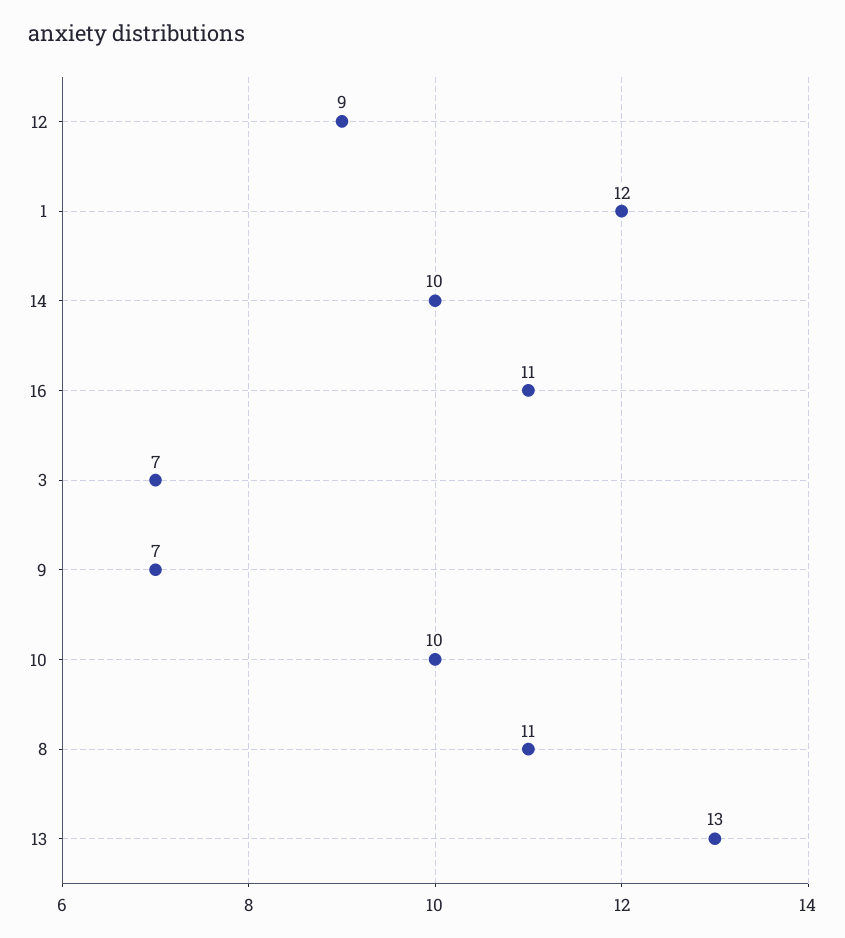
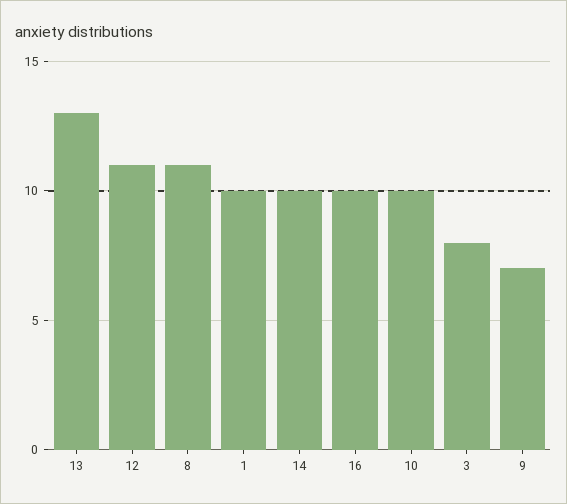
12: 9 -> 11
1: 12 -> 10
16: 11 -> 10
3: 7 -> 8

